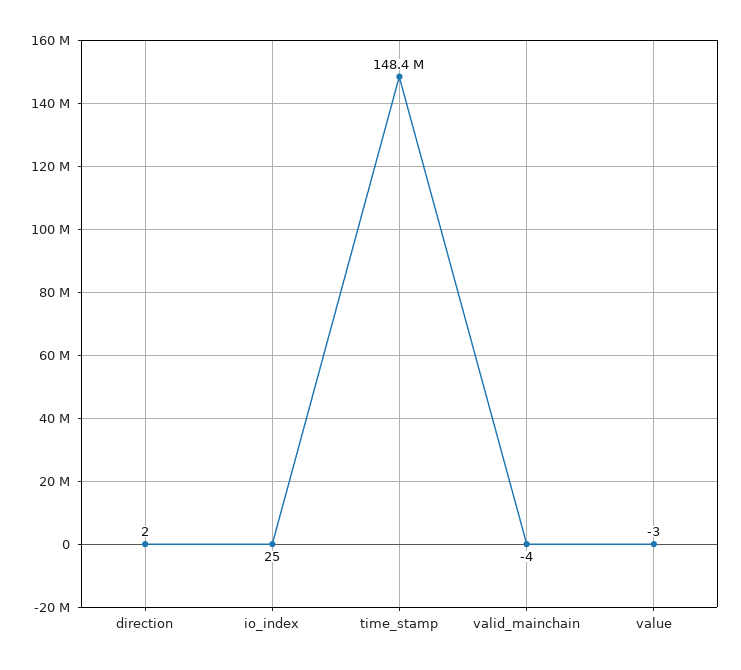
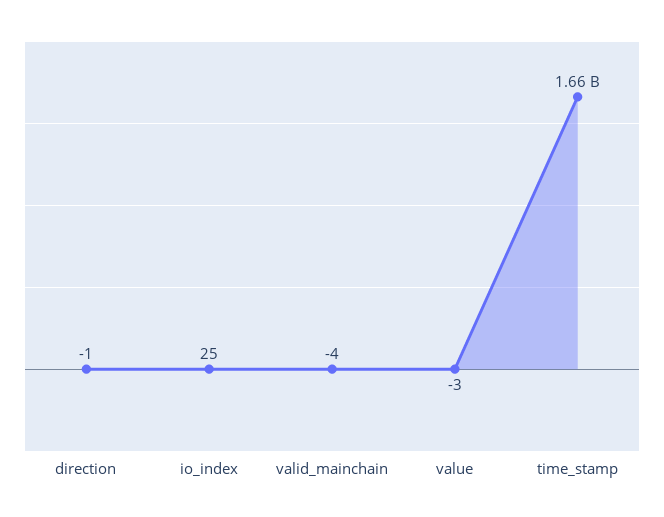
direction: 2 -> -1
time_stamp: 148400000 -> 1660000000

